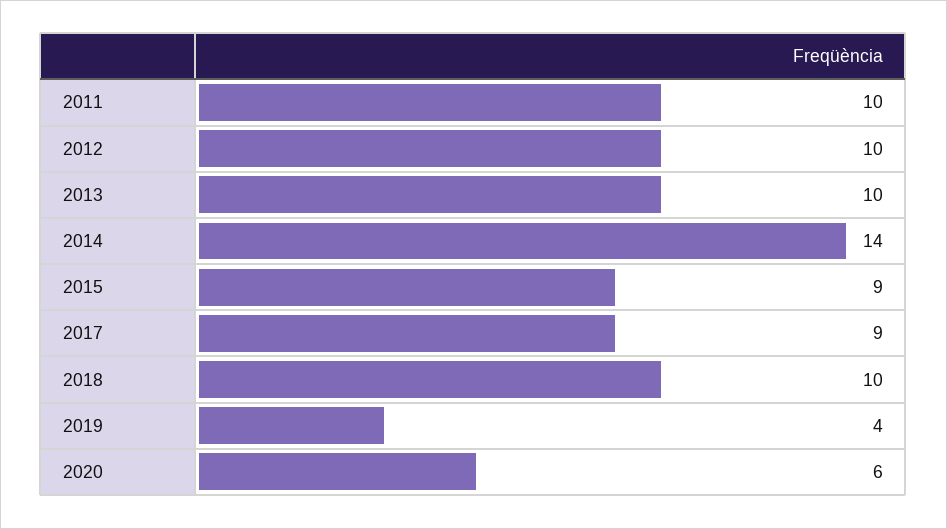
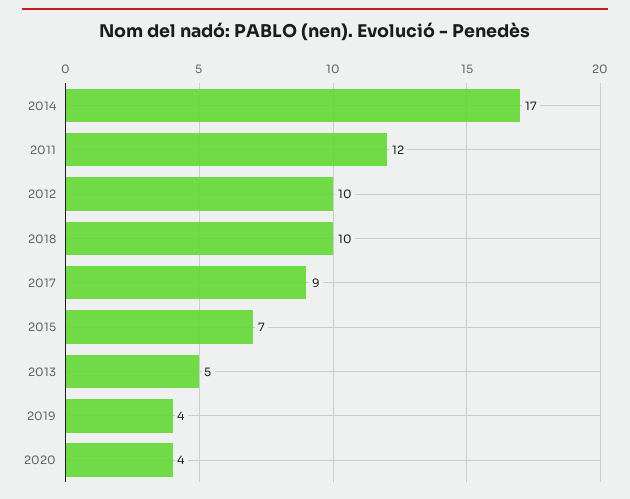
2011: 10 -> 12
2013: 10 -> 5
2014: 14 -> 17
2015: 9 -> 7
2020: 6 -> 4

